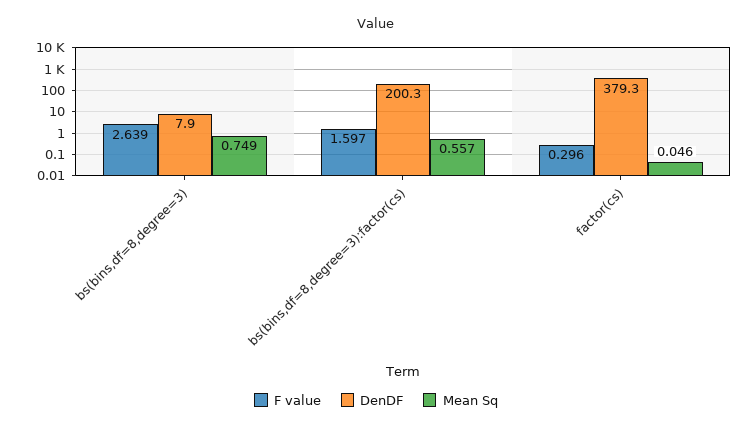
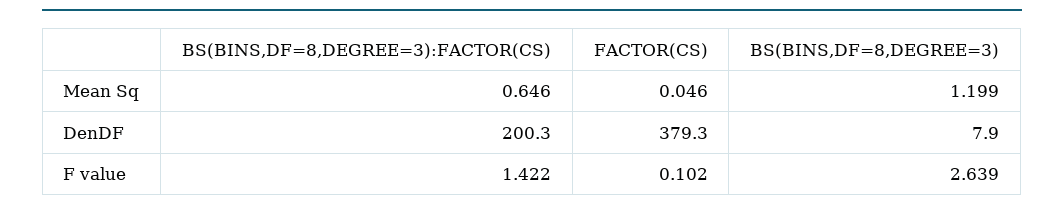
Mean Sq, bs(bins,df=8,degree=3): 0.749 -> 1.199
F value, bs(bins,df=8,degree=3):factor(cs): 1.597 -> 1.422
Mean Sq, bs(bins,df=8,degree=3):factor(cs): 0.557 -> 0.646
F value, factor(cs): 0.296 -> 0.102

